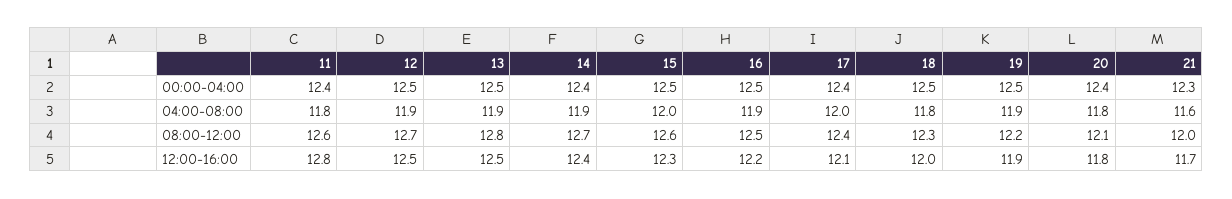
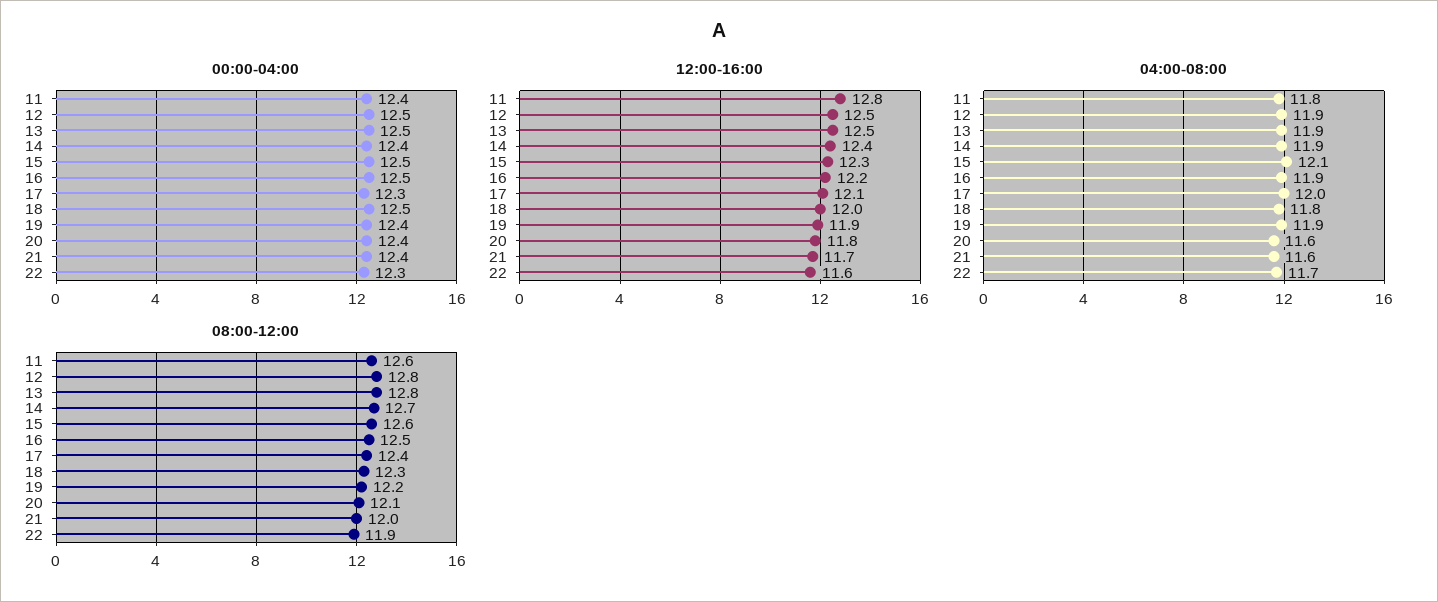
00:00-04:00, 17: 12.4 -> 12.3
00:00-04:00, 19: 12.5 -> 12.4
00:00-04:00, 21: 12.3 -> 12.4
04:00-08:00, 15: 12 -> 12.1
04:00-08:00, 20: 11.8 -> 11.6
08:00-12:00, 12: 12.7 -> 12.8
00:00-04:00, 22: none -> 12.3
12:00-16:00, 22: none -> 11.6
04:00-08:00, 22: none -> 11.7
08:00-12:00, 22: none -> 11.9

